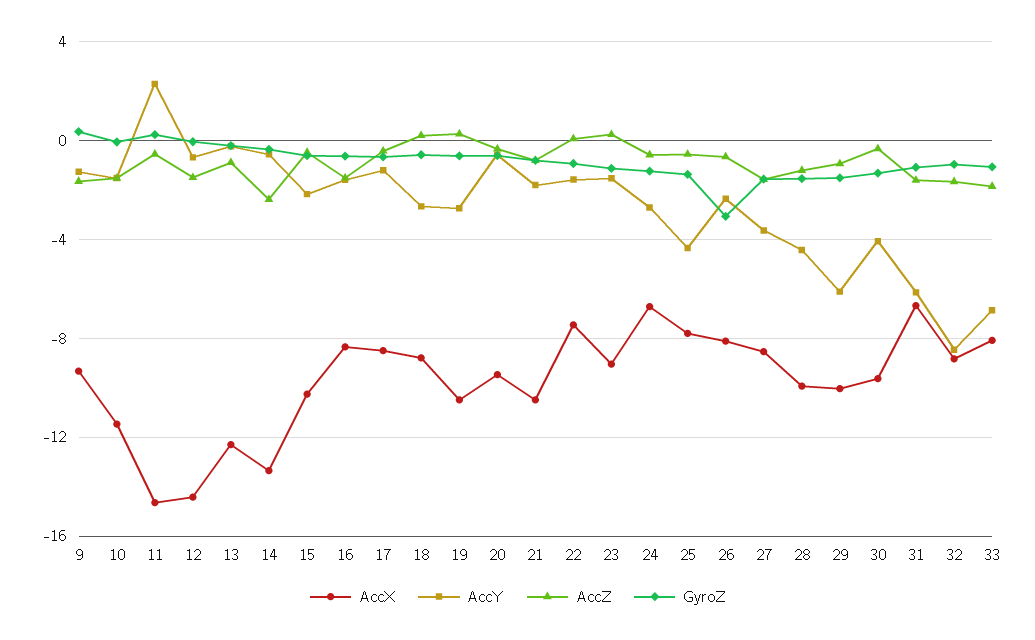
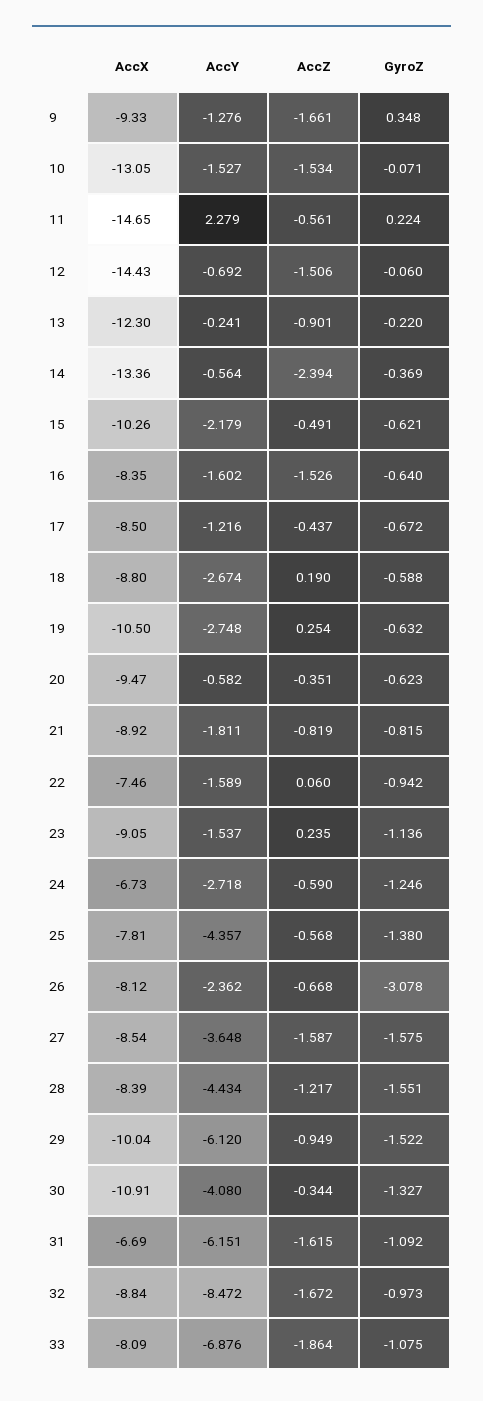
AccX, 10: -11.5 -> -13.05
AccX, 21: -10.5 -> -8.92
AccX, 28: -10 -> -8.39
AccX, 30: -9.5 -> -10.91

